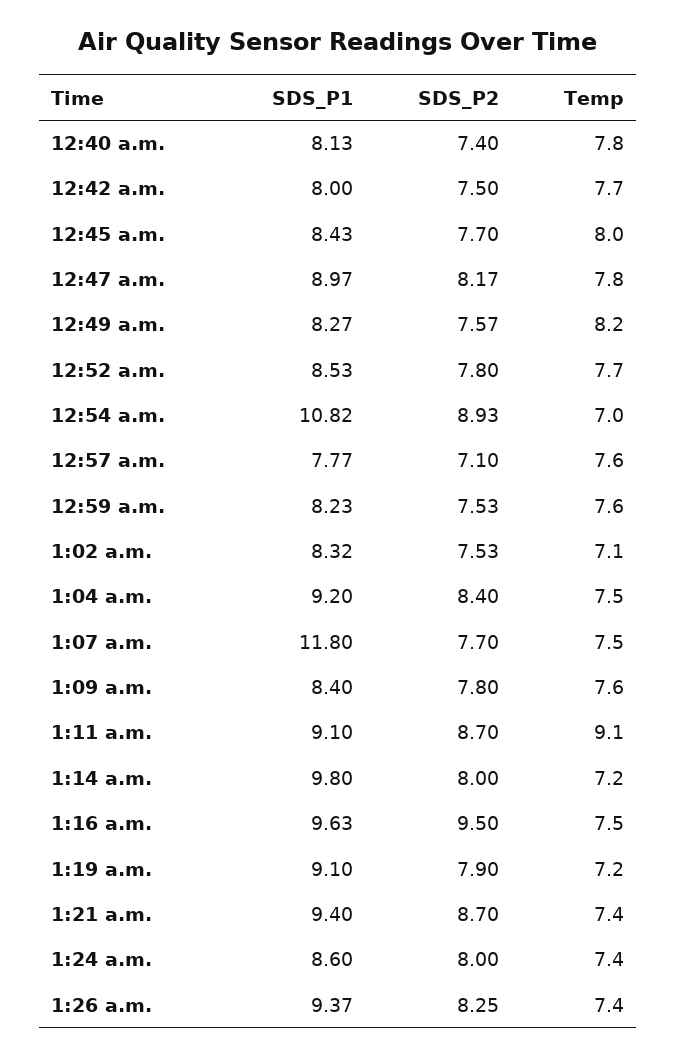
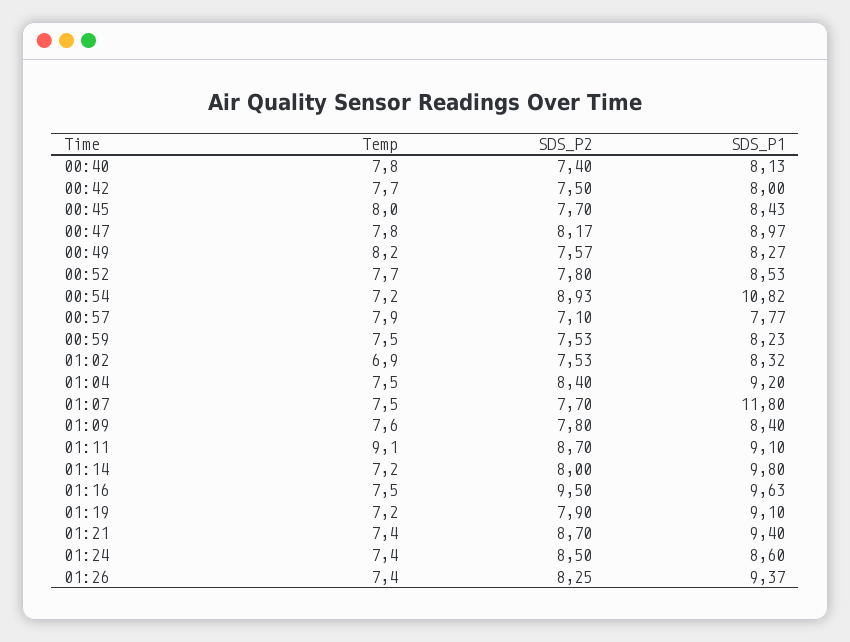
Temp, 12:54 a.m.: 7 -> 7.2
Temp, 12:57 a.m.: 7.6 -> 7.9
Temp, 12:59 a.m.: 7.6 -> 7.5
Temp, 1:02 a.m.: 7.1 -> 6.9
SDS_P2, 1:24 a.m.: 8 -> 8.5

